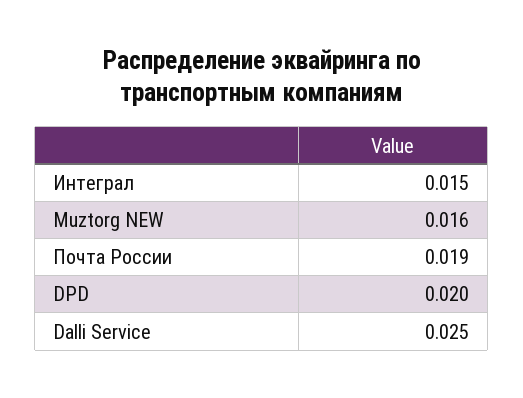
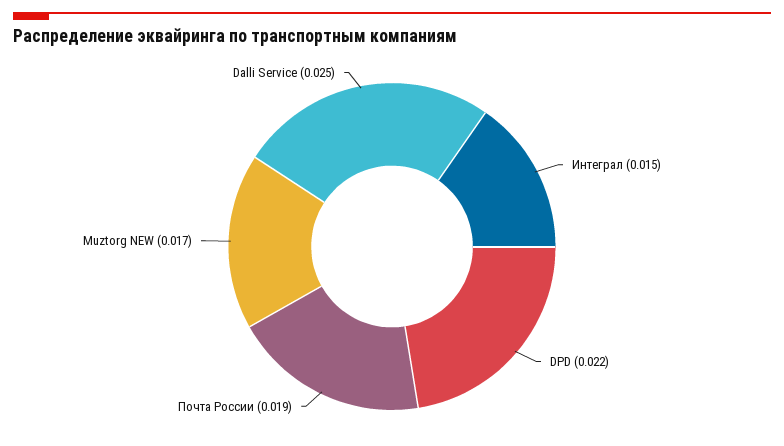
Muztorg NEW: 0.016 -> 0.017
DPD: 0.02 -> 0.022

